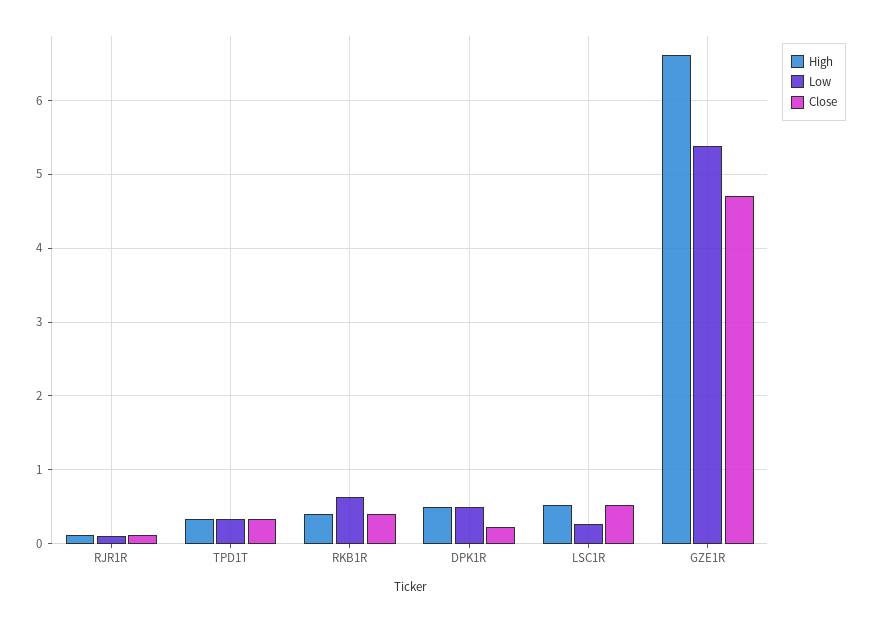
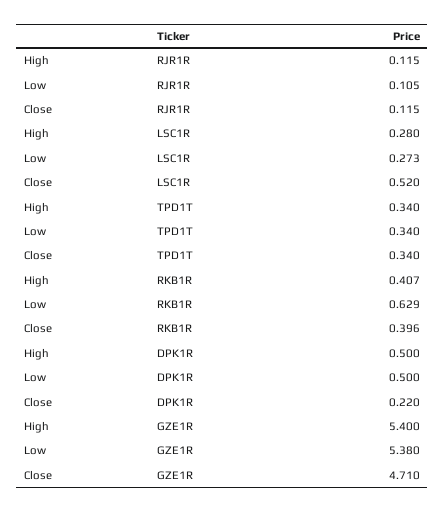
High, LSC1R: 0.5 -> 0.28
High, GZE1R: 6.6 -> 5.4

